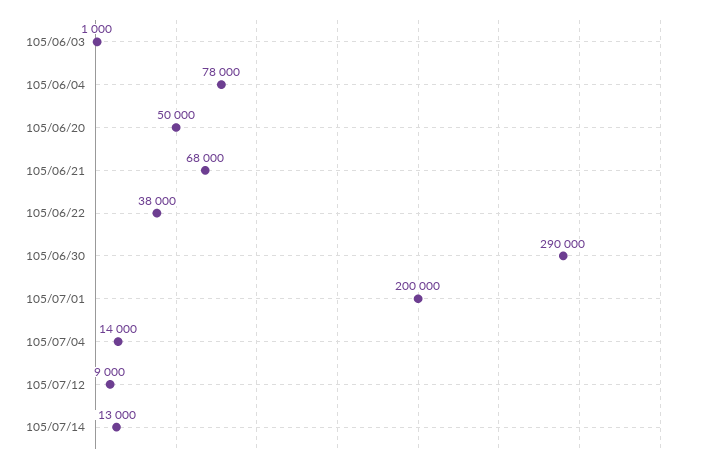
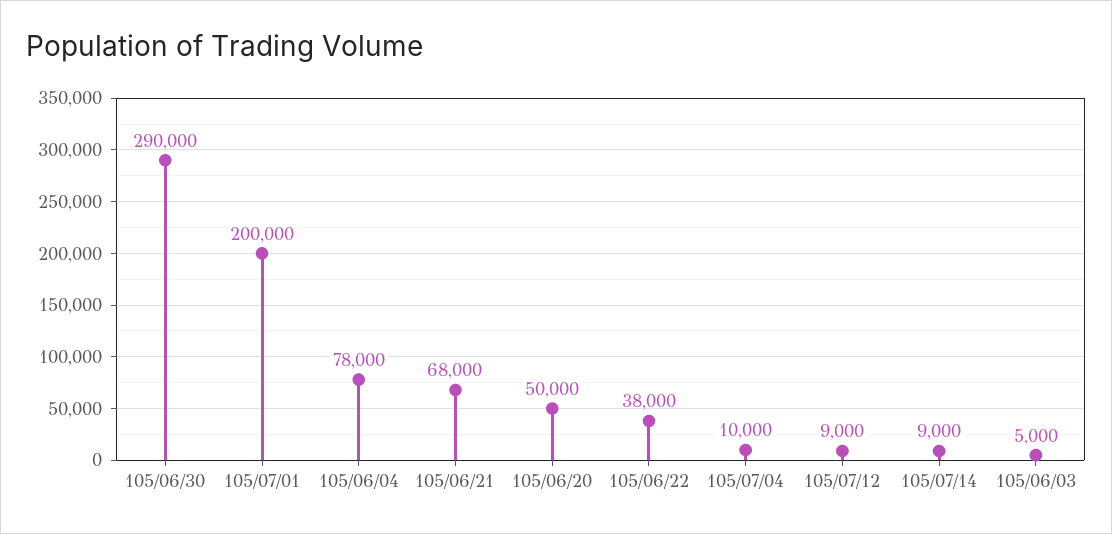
105/06/03: 1000 -> 5000
105/07/04: 14000 -> 10000
105/07/14: 13000 -> 9000

